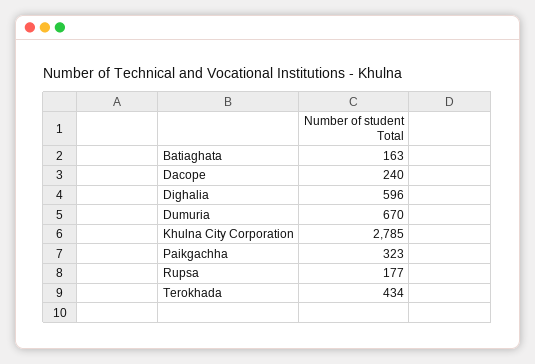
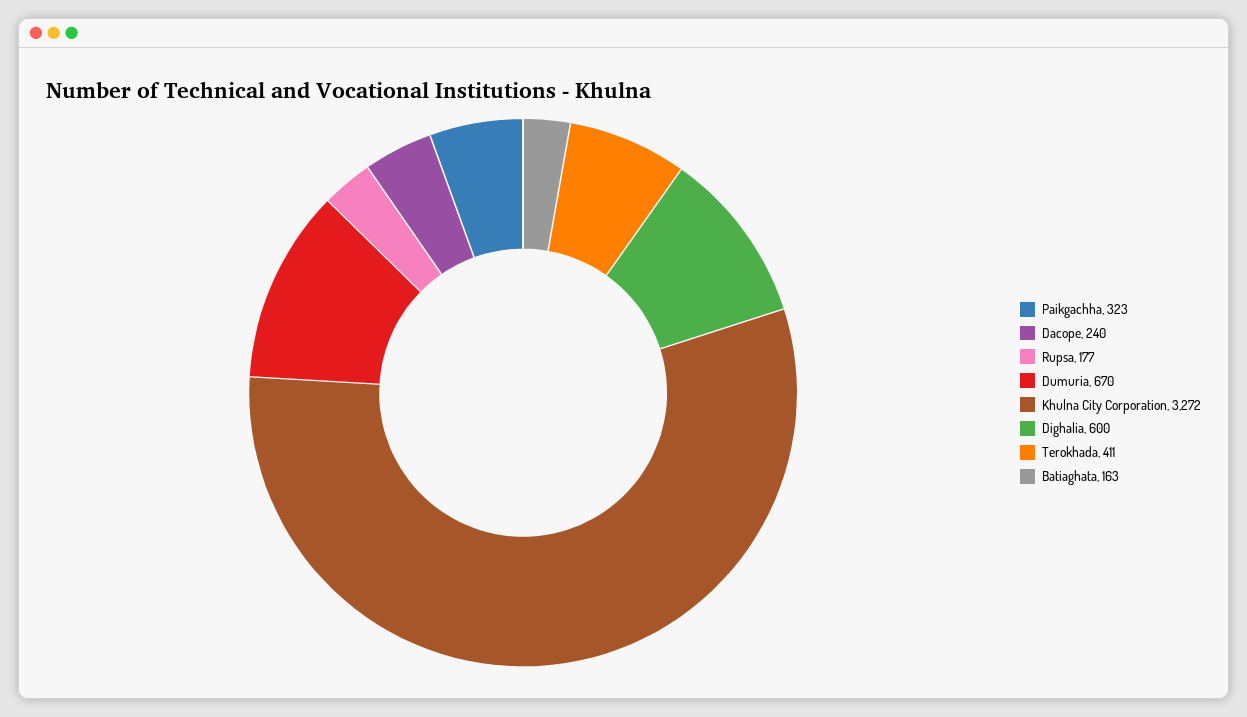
Dighalia: 596 -> 600
Khulna City Corporation: 2785 -> 3272
Terokhada: 434 -> 411

